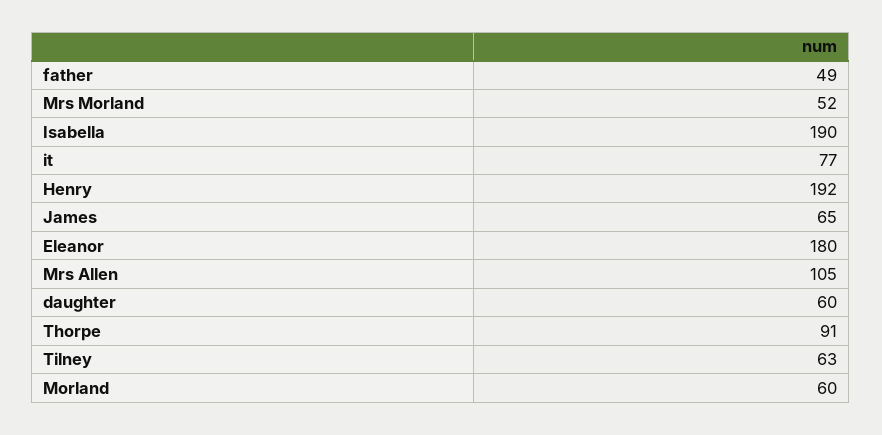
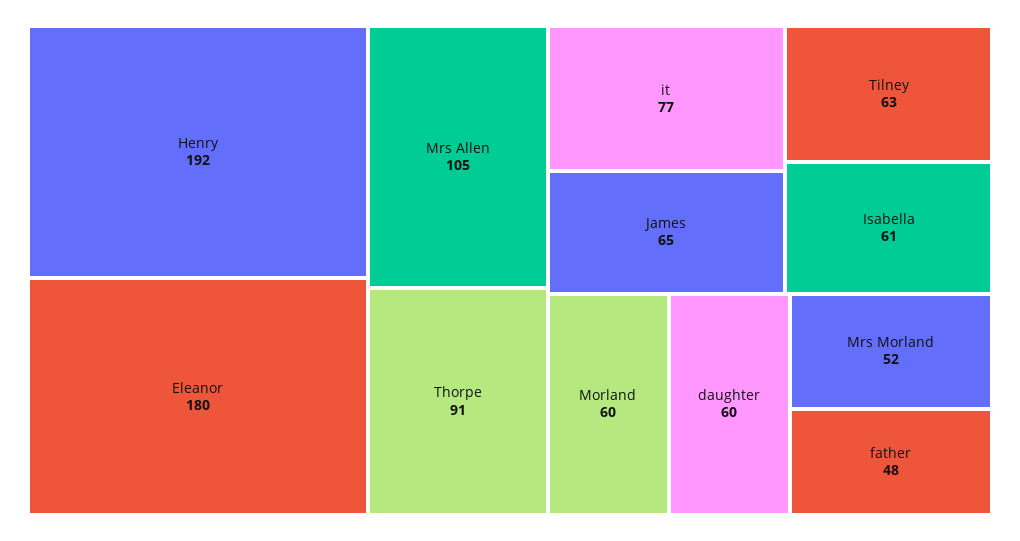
father: 49 -> 48
Isabella: 190 -> 61

